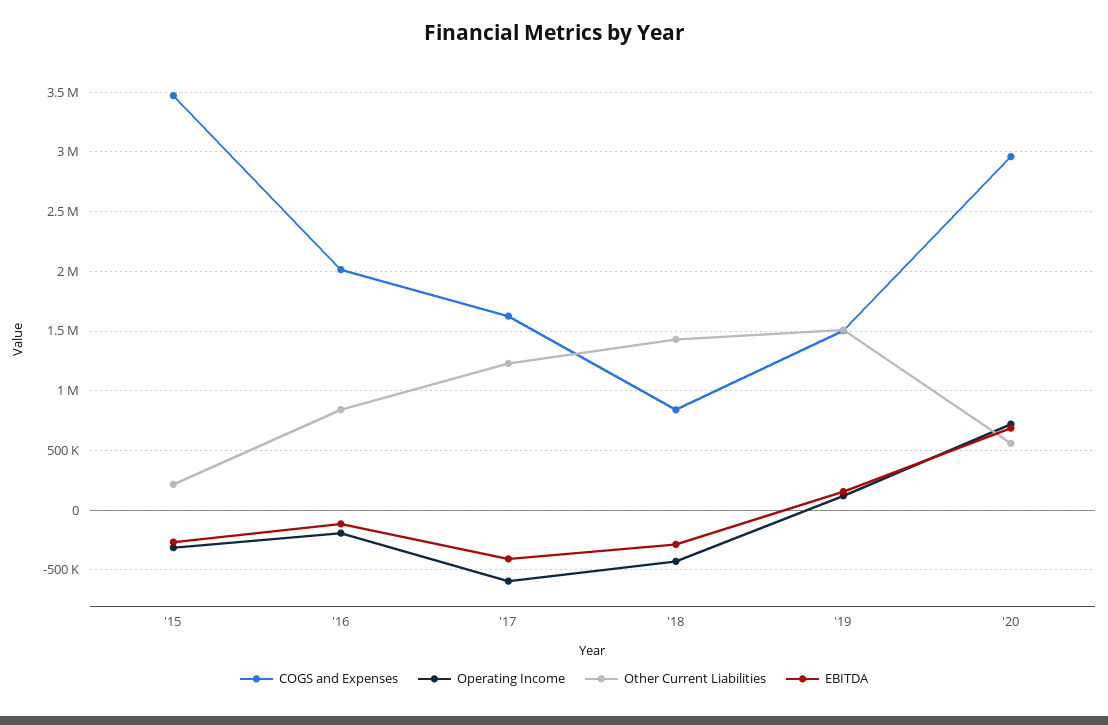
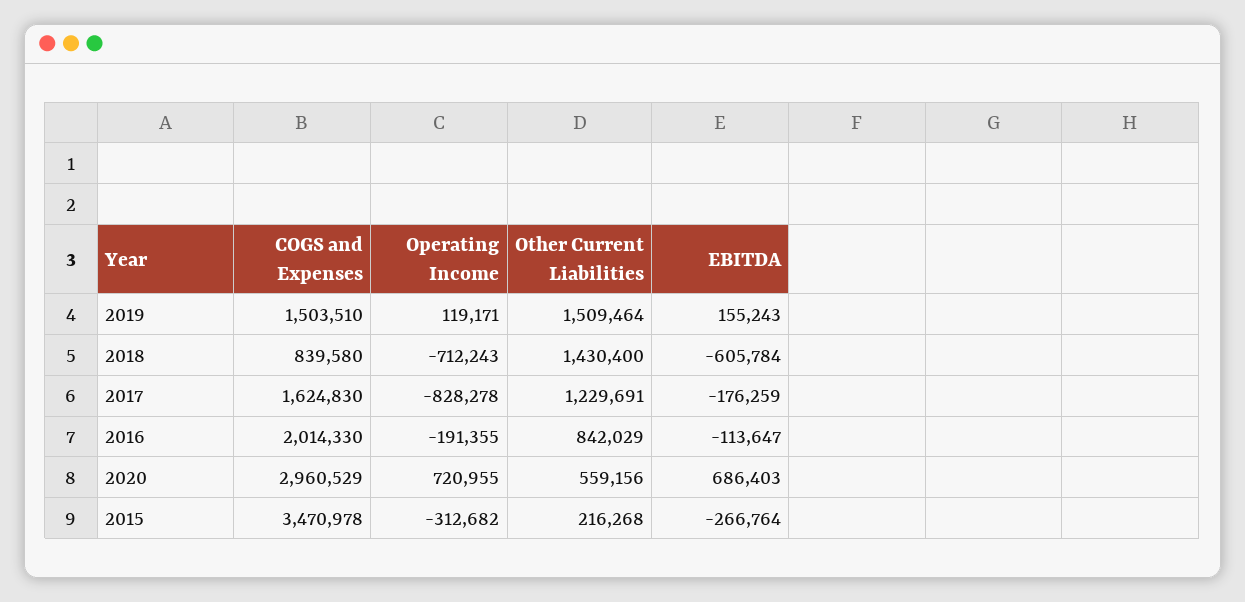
Operating Income, '17: -600000 -> -828278
EBITDA, '17: -400000 -> -176259
Operating Income, '18: -400000 -> -712243
EBITDA, '18: -300000 -> -605784

